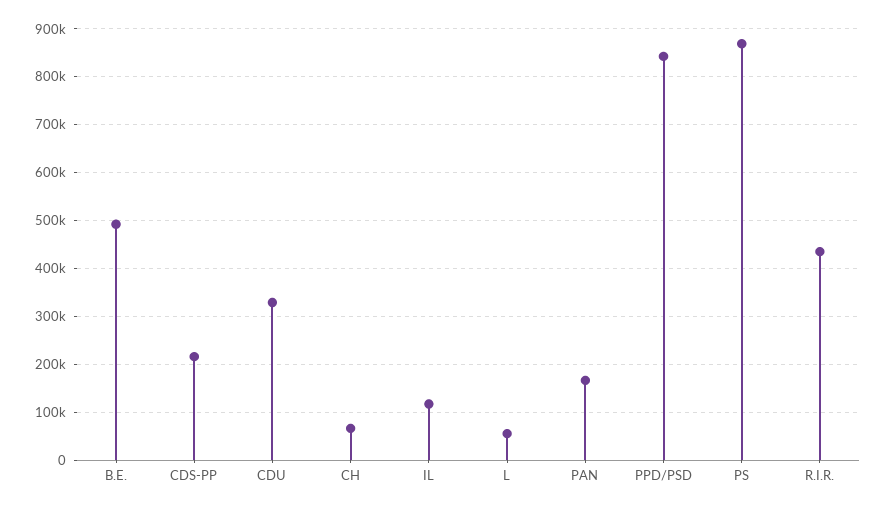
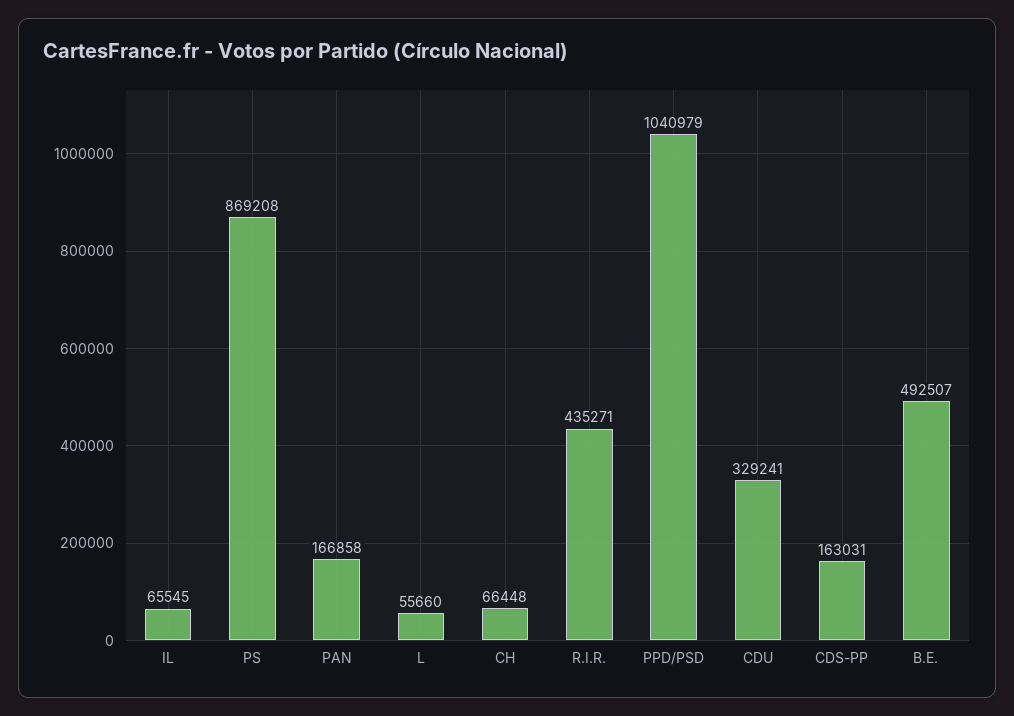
CDS-PP: 220000 -> 163031
IL: 120000 -> 65545
PPD/PSD: 840000 -> 1040979

